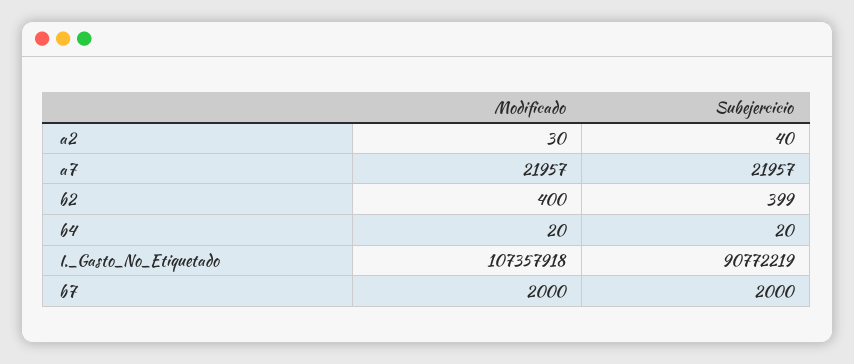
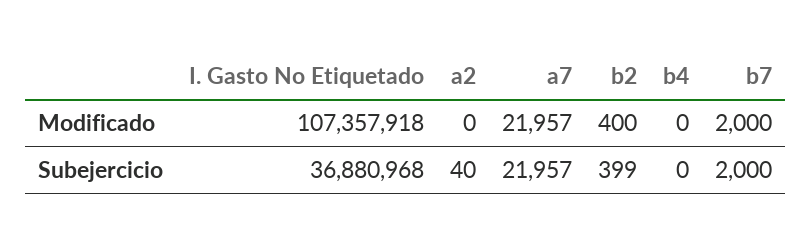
Modificado, a2: 30 -> 0
Modificado, b4: 20 -> 0
Subejercicio, b4: 20 -> 0
Subejercicio, I._Gasto_No_Etiquetado: 90772219 -> 36880968

